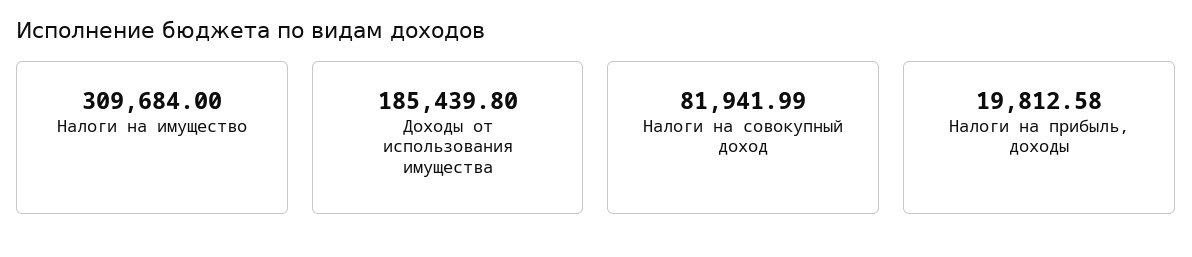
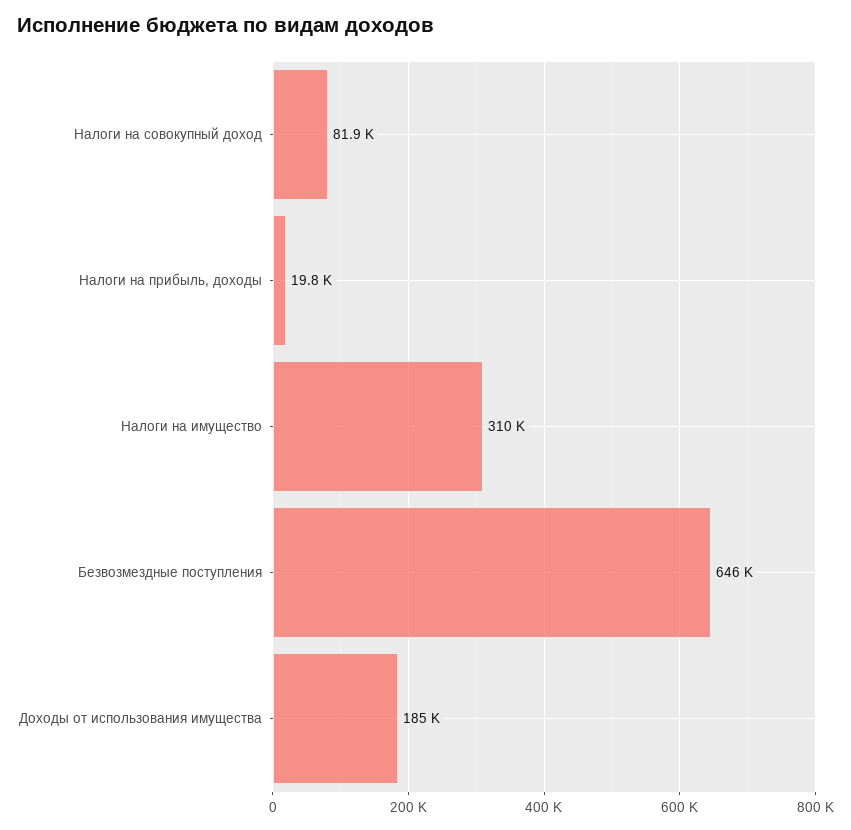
Безвозмездные поступления: none -> 646000

